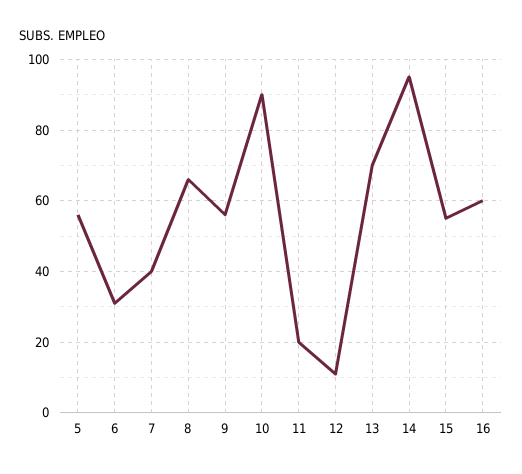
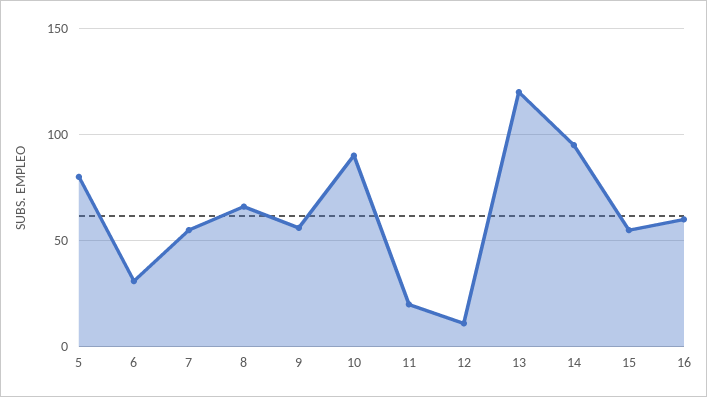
5: 55 -> 80
7: 40 -> 55
13: 70 -> 120

